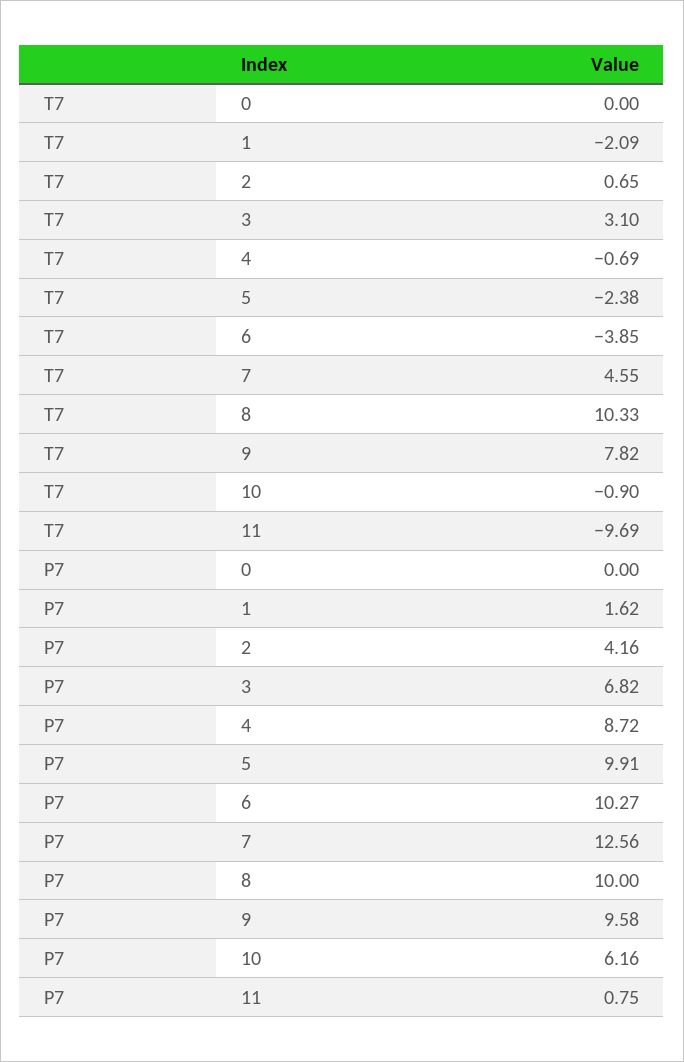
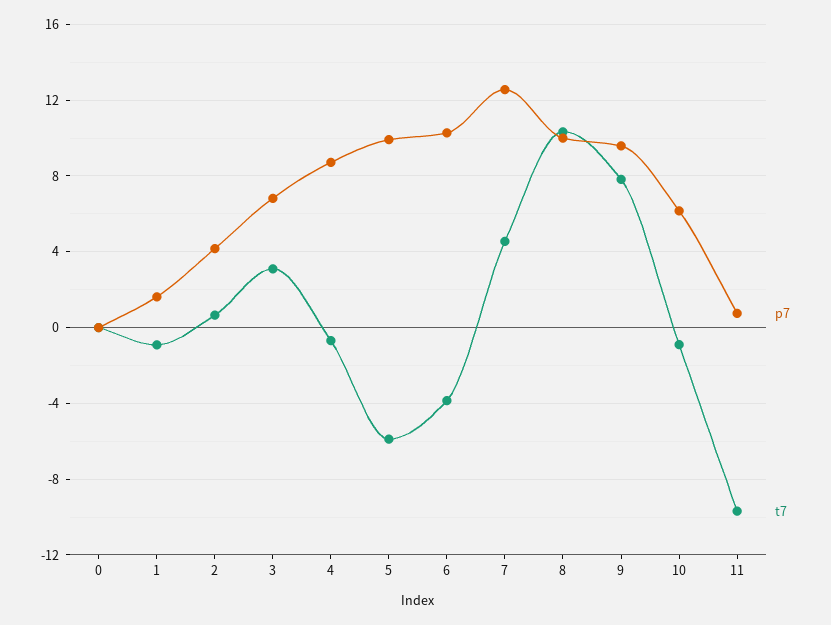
T7, 1: -2.09 -> -1
T7, 5: -2.38 -> -6

